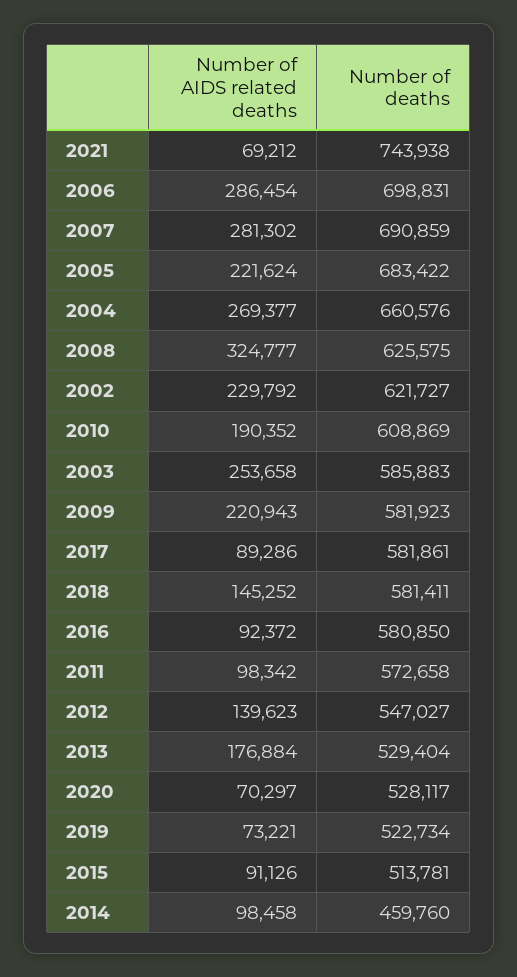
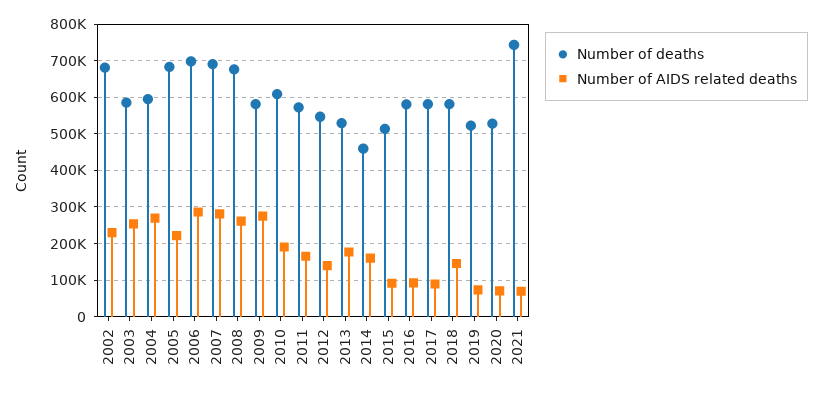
Number of deaths, 2004: 660576 -> 600000
Number of AIDS related deaths, 2008: 324777 -> 260000
Number of deaths, 2008: 625575 -> 680000
Number of deaths, 2002: 621727 -> 680000
Number of AIDS related deaths, 2009: 220943 -> 280000
Number of AIDS related deaths, 2011: 98342 -> 160000
Number of AIDS related deaths, 2014: 98458 -> 160000

